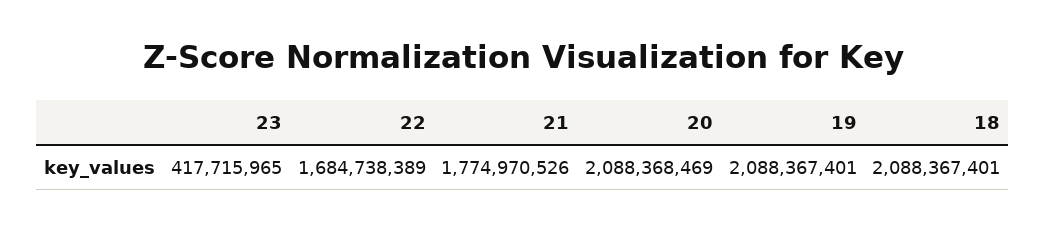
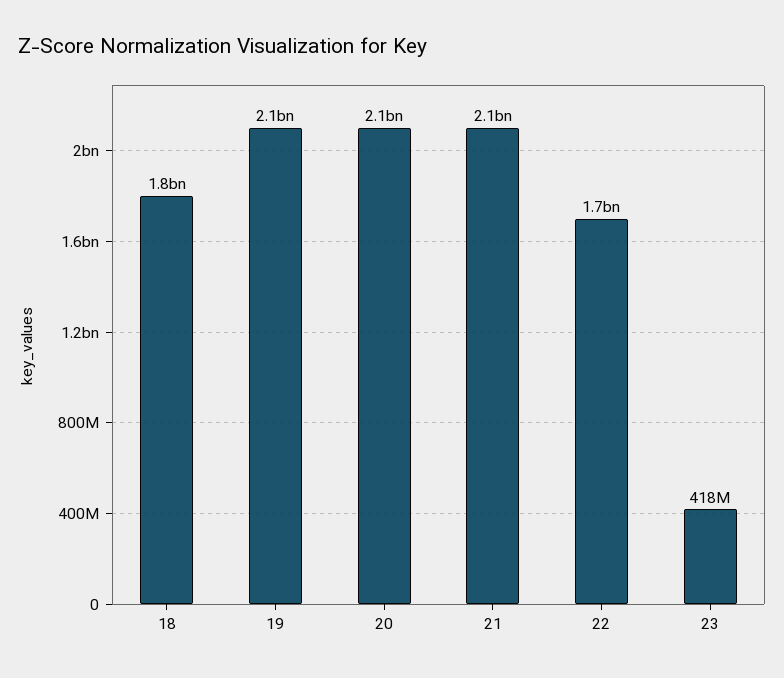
21: 1774970526 -> 2100000000
18: 2088367401 -> 1800000000

